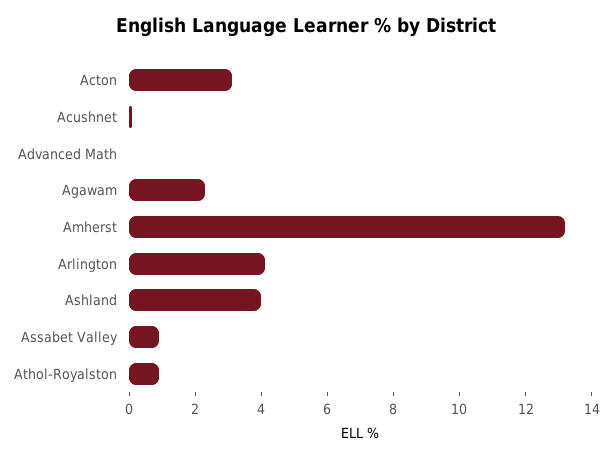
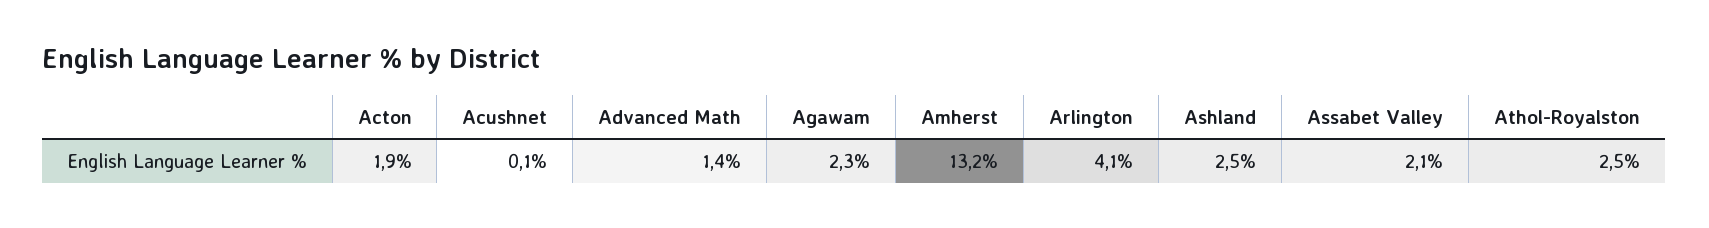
Acton: 3 -> 1.9
Advanced Math: 0 -> 1.4
Ashland: 4 -> 2.5
Assabet Valley: 1 -> 2.1
Athol-Royalston: 1 -> 2.5

